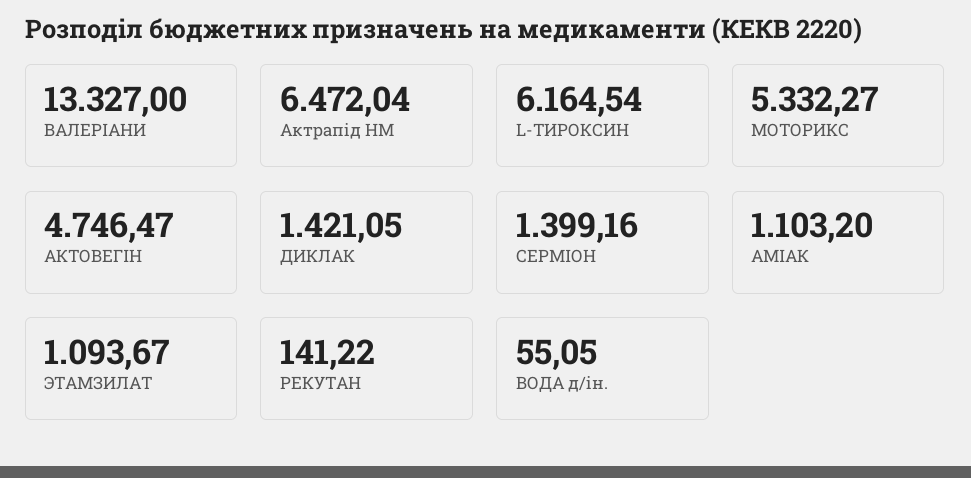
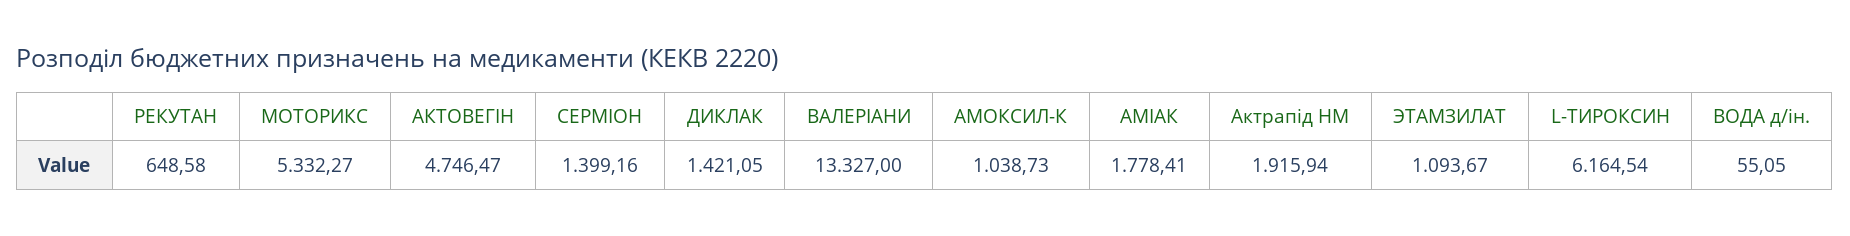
Актрапід НМ: 6472.04 -> 1915.94
АМІАК: 1103.2 -> 1778.41
РЕКУТАН: 141.22 -> 648.58
АМОКСИЛ-К: none -> 1038.73

